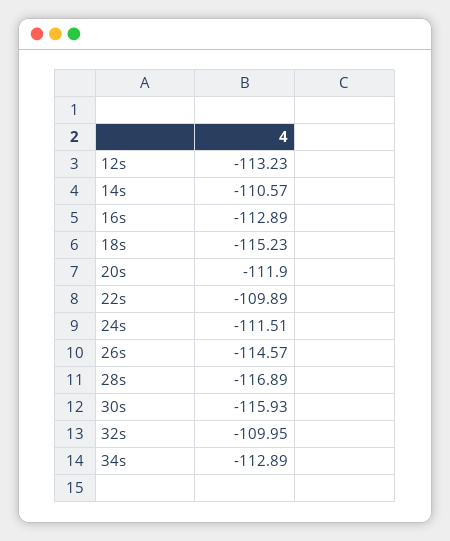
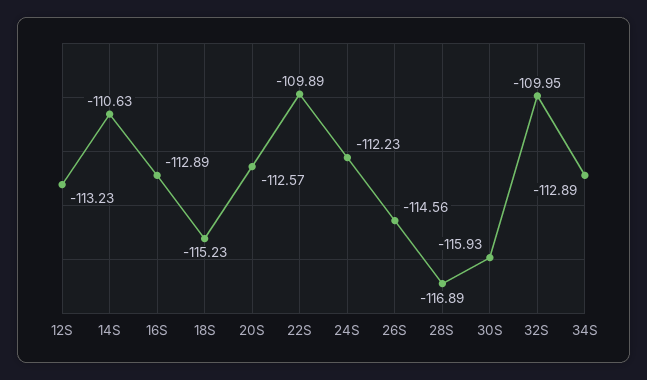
14s: -110.57 -> -110.63
20s: -111.9 -> -112.57
24s: -111.51 -> -112.23
26s: -114.57 -> -114.56

